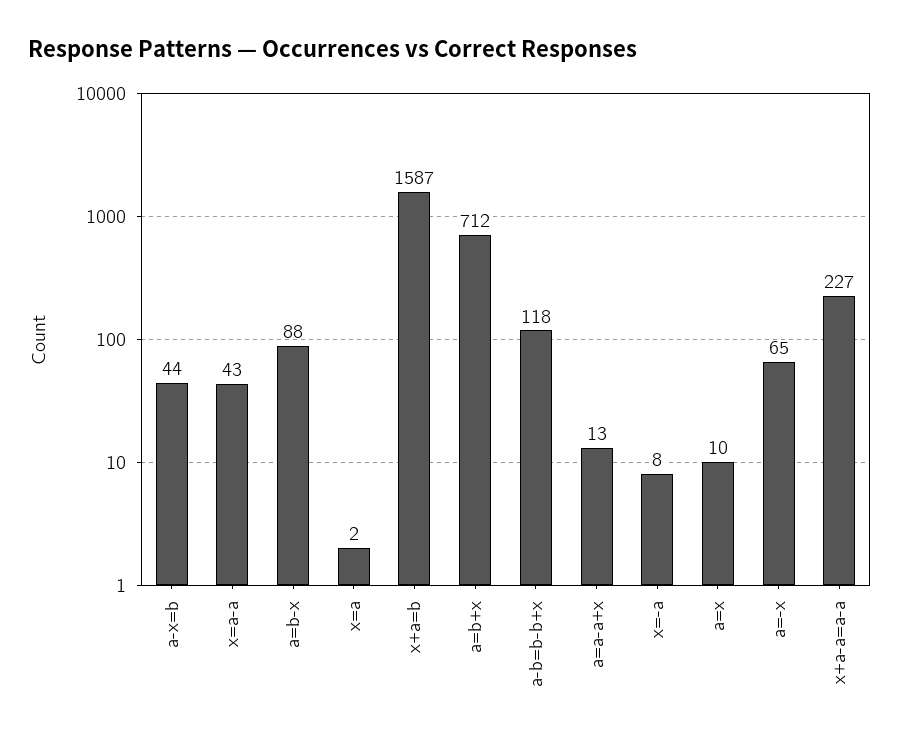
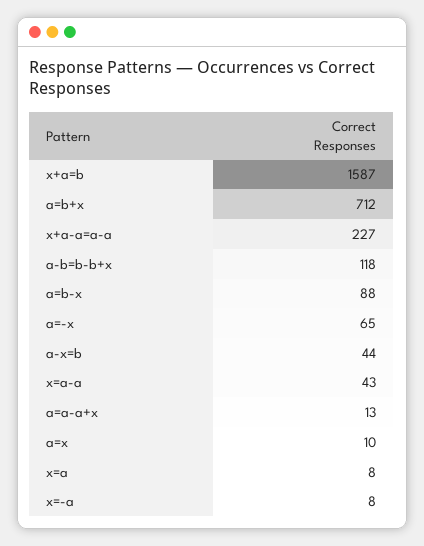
x=a: 2 -> 8

